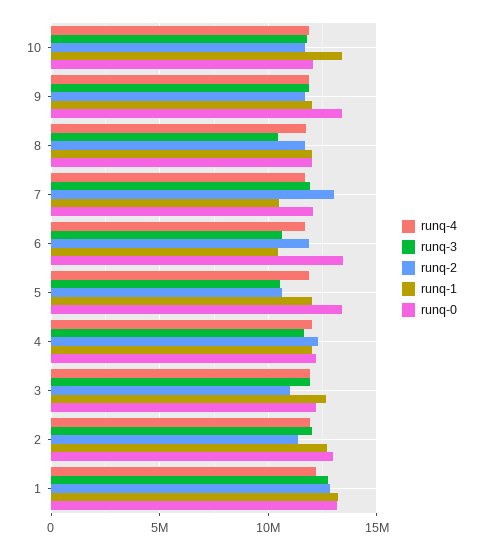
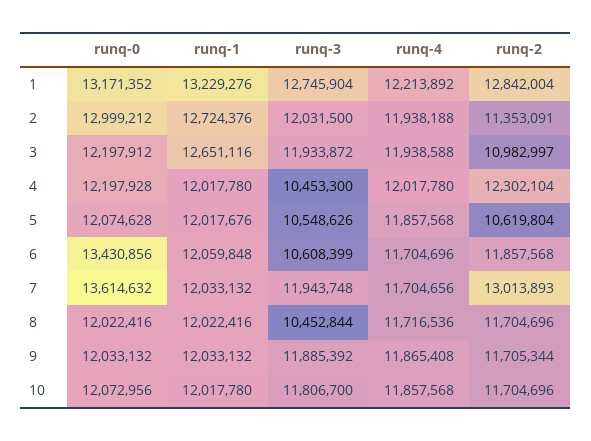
runq-1, 10: 13500000 -> 12017780
runq-0, 9: 13500000 -> 12033132
runq-1, 7: 10500000 -> 12033132
runq-0, 7: 12000000 -> 13614632
runq-1, 6: 10500000 -> 12059848
runq-0, 5: 13500000 -> 12074628
runq-3, 4: 11500000 -> 10453300

